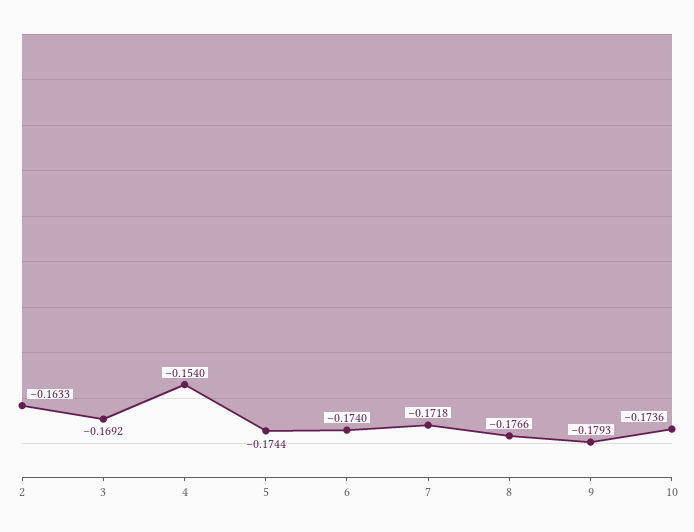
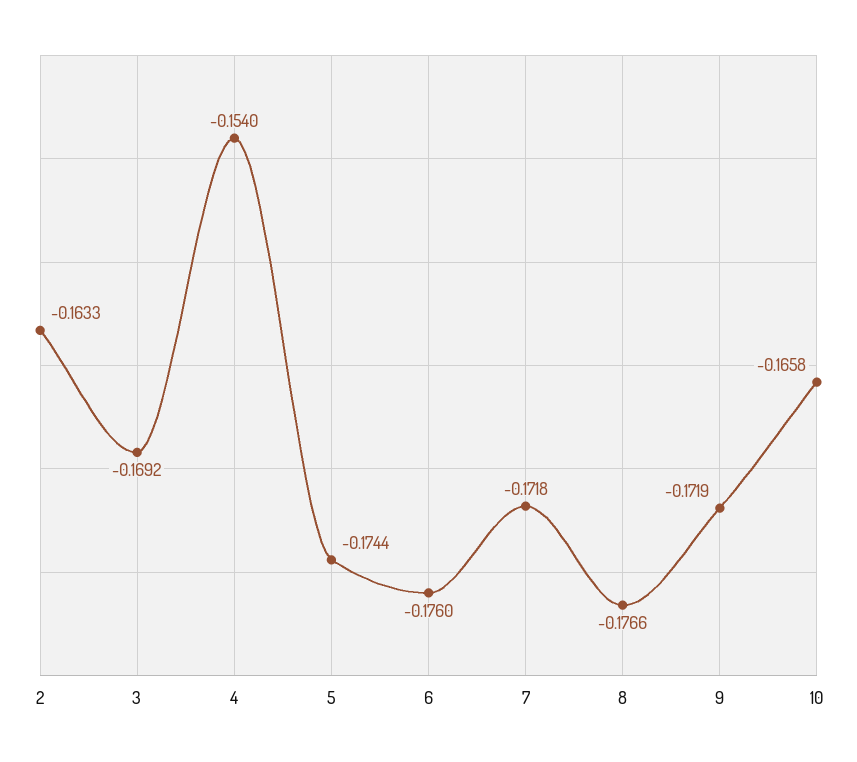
6: -0.174 -> -0.176
9: -0.1793 -> -0.1719
10: -0.1736 -> -0.1658

